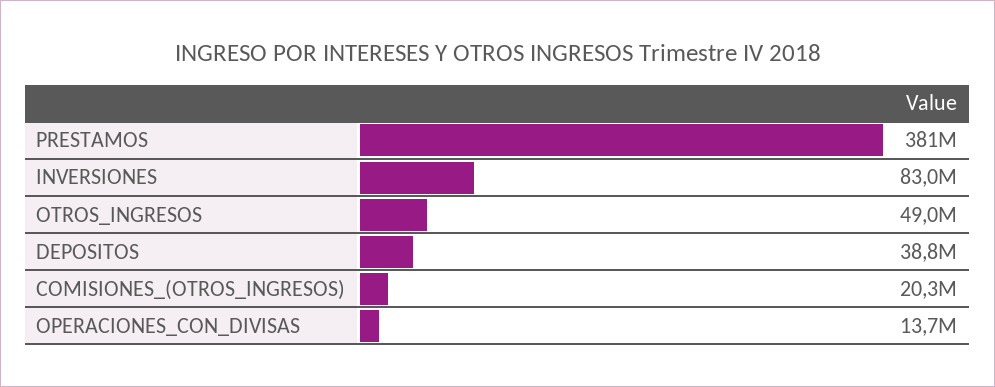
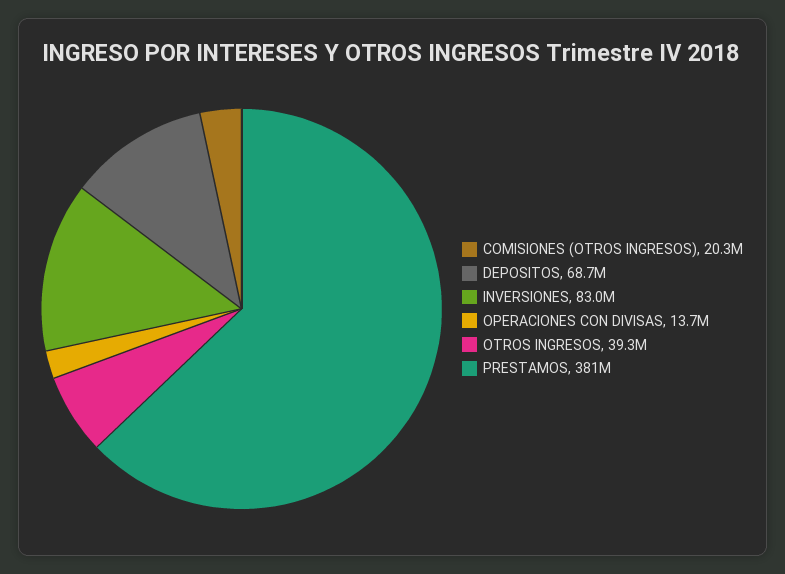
OTROS_INGRESOS: 49000000 -> 39300000
DEPOSITOS: 38800000 -> 68700000

